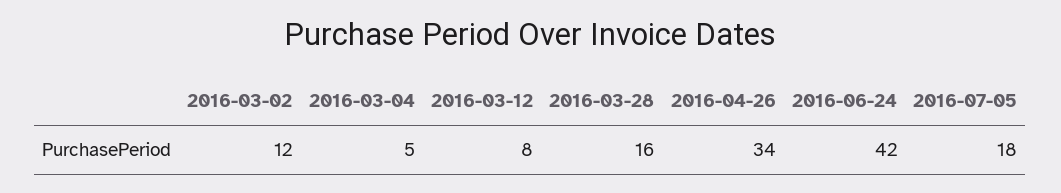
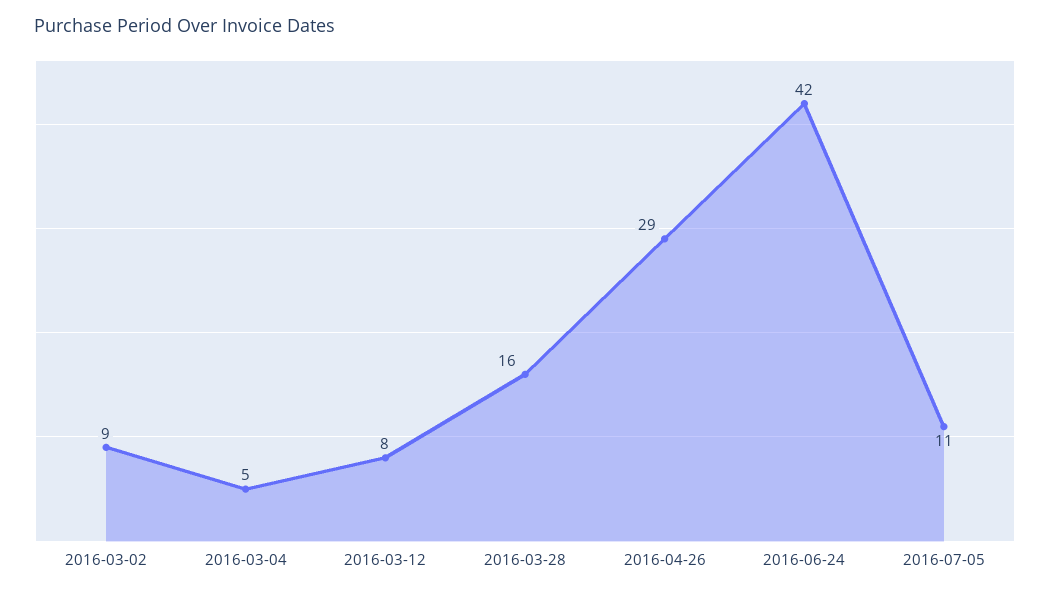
2016-03-02: 12 -> 9
2016-04-26: 34 -> 29
2016-07-05: 18 -> 11

